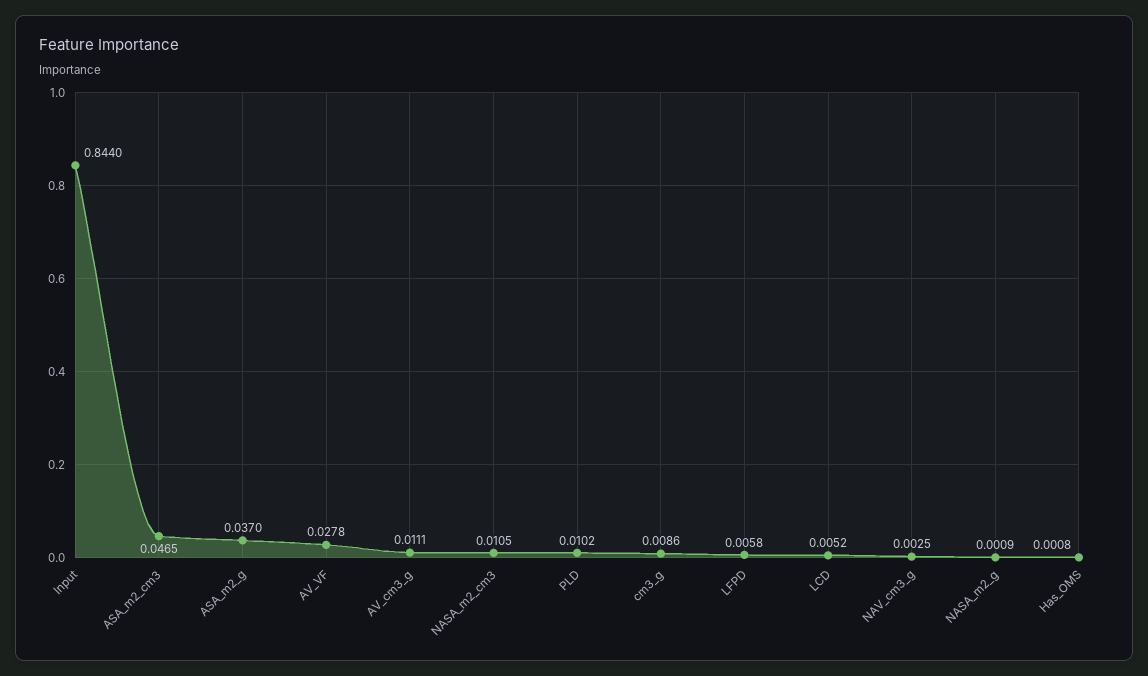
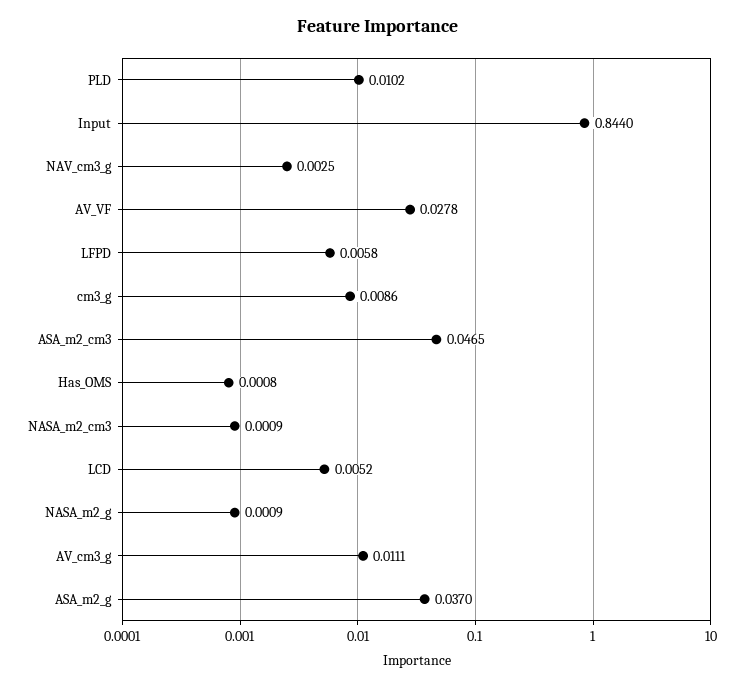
NASA_m2_cm3: 0.0105 -> 0.0009

